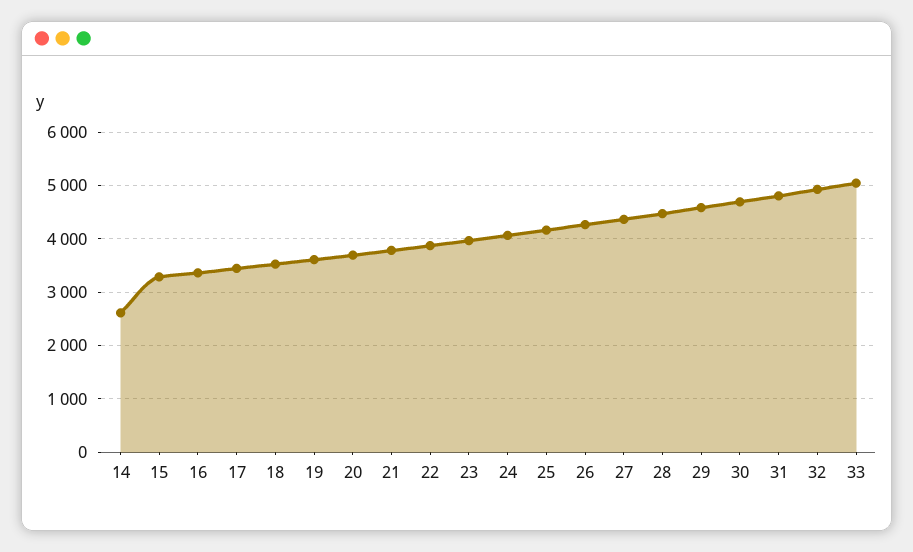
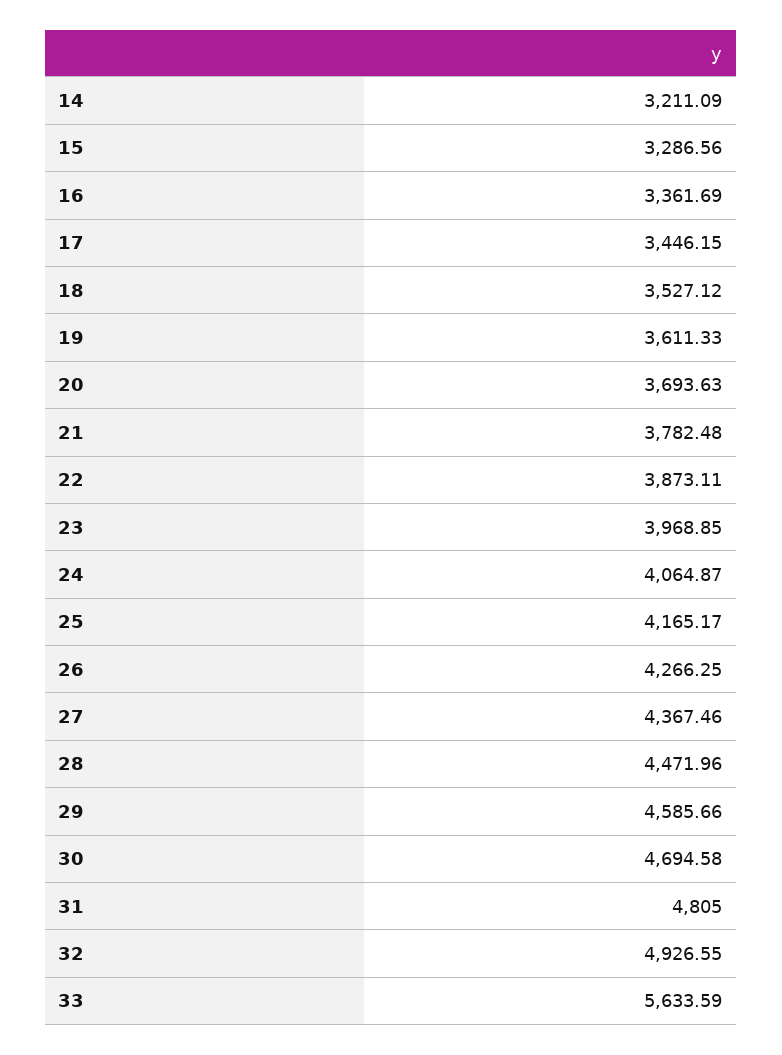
14: 2600 -> 3211.09
33: 5000 -> 5633.59

